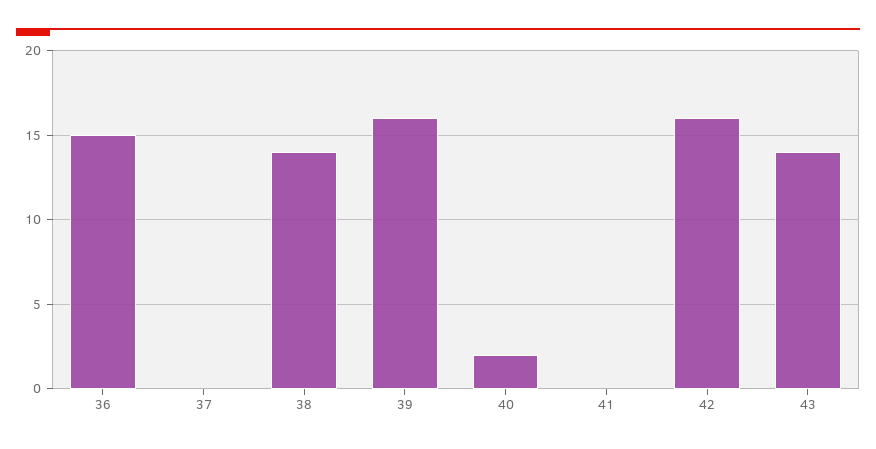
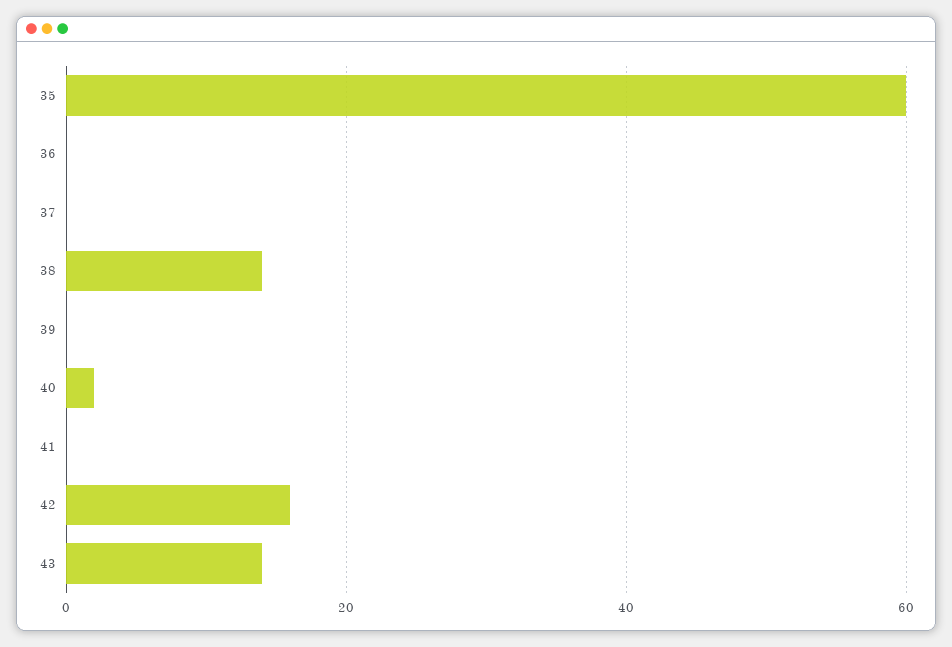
36: 15 -> 0
39: 16 -> 0
35: none -> 60

